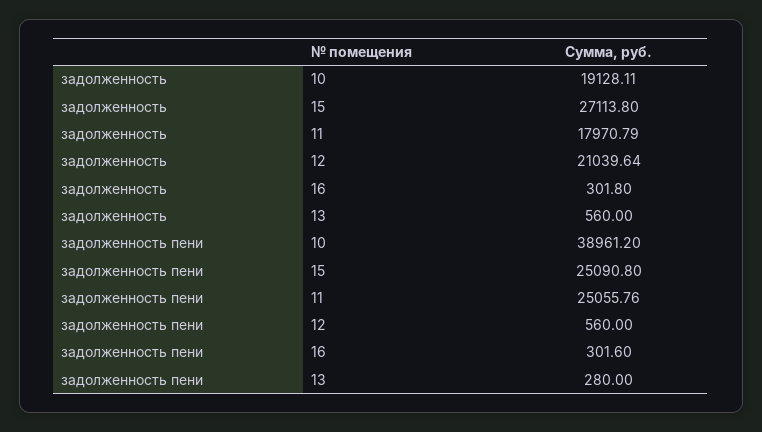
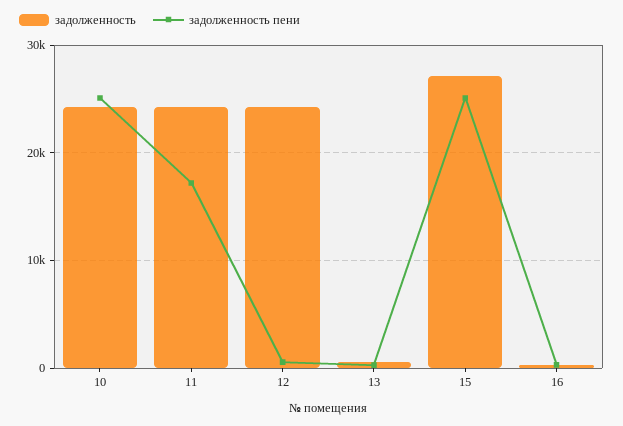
задолженность, 10: 19128.11 -> 24000
задолженность, 11: 17970.79 -> 24000
задолженность, 12: 21039.64 -> 24000
задолженность пени, 10: 38961.2 -> 25000
задолженность пени, 11: 25055.76 -> 17000

